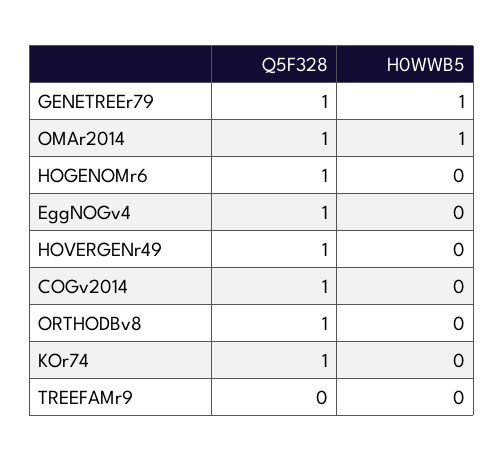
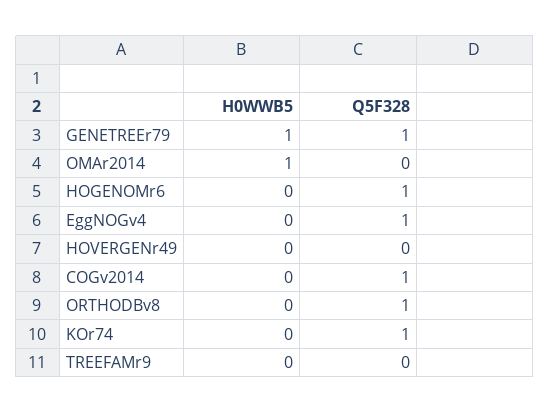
Q5F328, OMAr2014: 1 -> 0
Q5F328, HOVERGENr49: 1 -> 0

